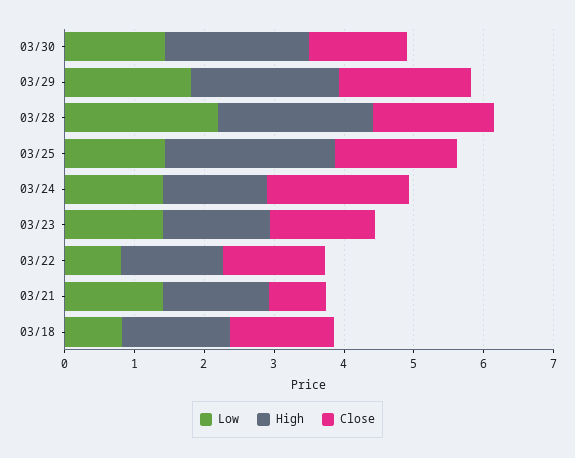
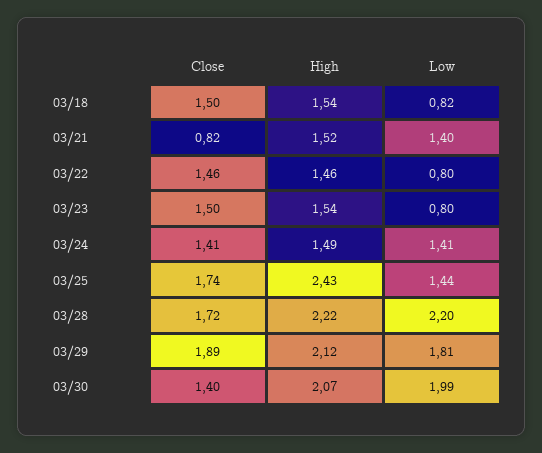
Low, 03/30: 1.4 -> 1.99
Close, 03/24: 2 -> 1.41
Low, 03/23: 1.4 -> 0.8

